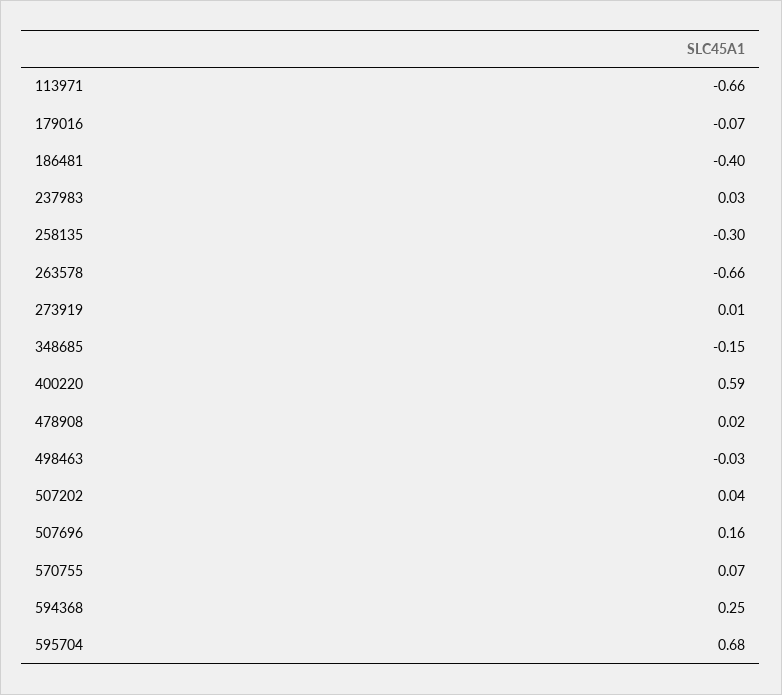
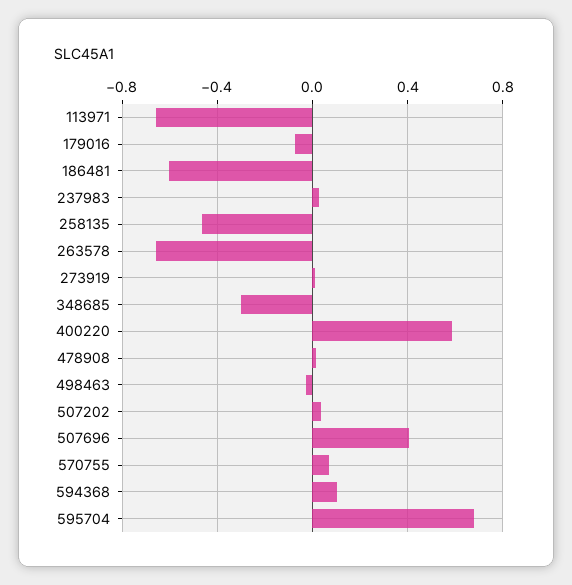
186481: -0.4 -> -0.6
258135: -0.3 -> -0.45
348685: -0.15 -> -0.3
507696: 0.16 -> 0.4
594368: 0.25 -> 0.1

